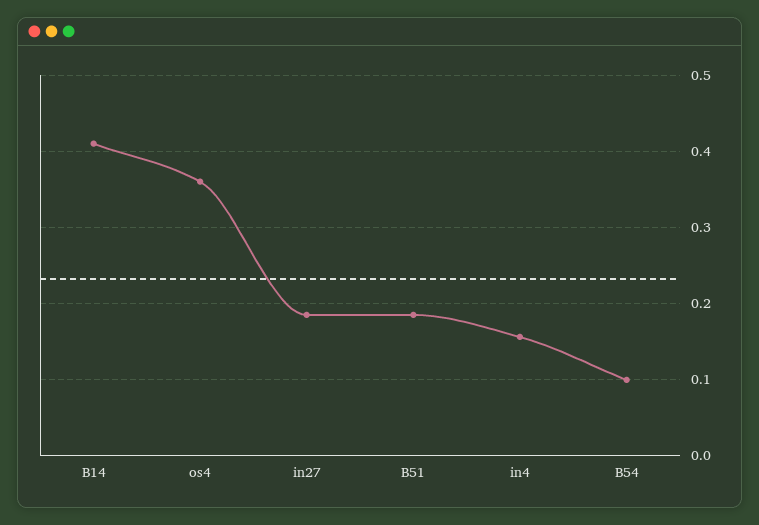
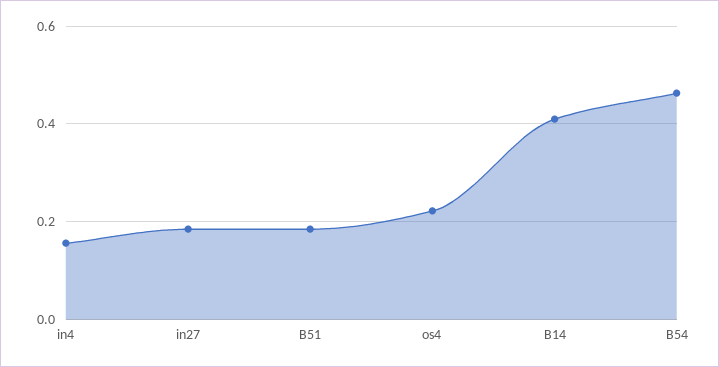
os4: 0.36 -> 0.22
B54: 0.1 -> 0.46

